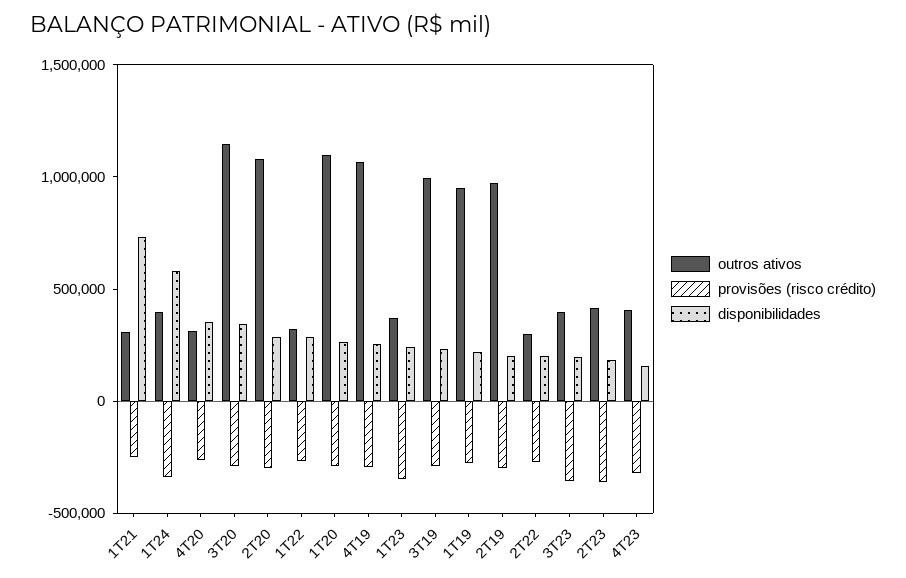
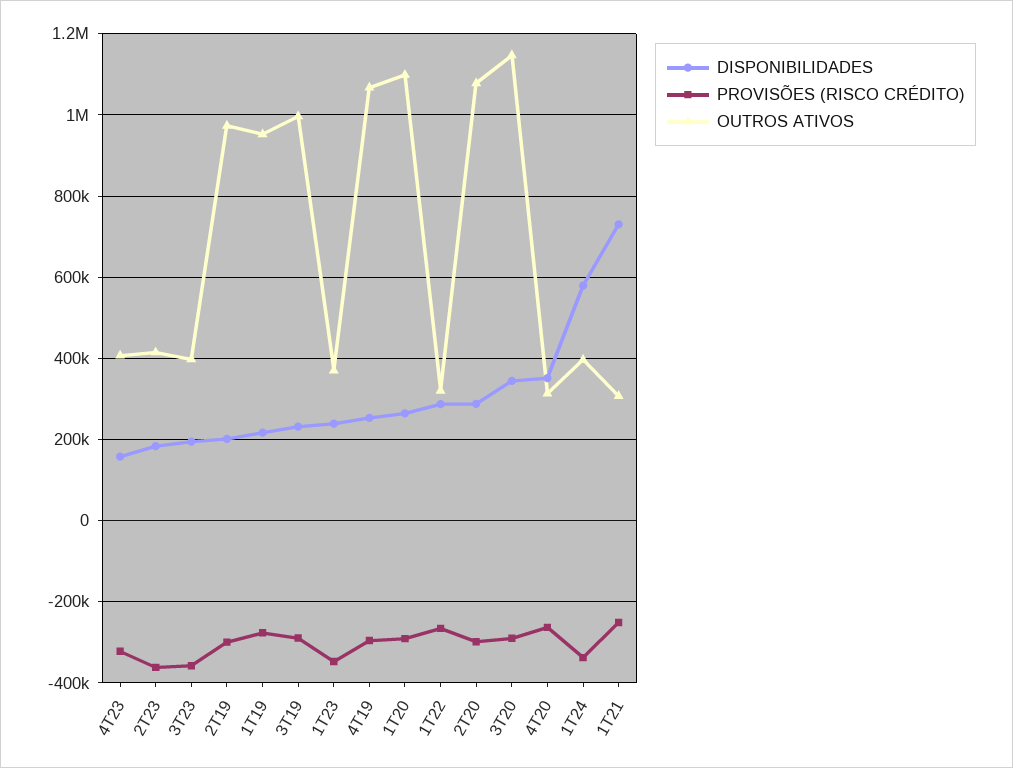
outros ativos, 2T22: 300000 -> none
provisões (risco crédito), 2T22: -300000 -> none
disponibilidades, 2T22: 200000 -> none

